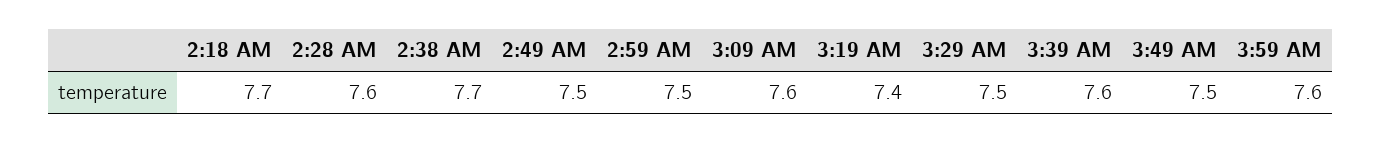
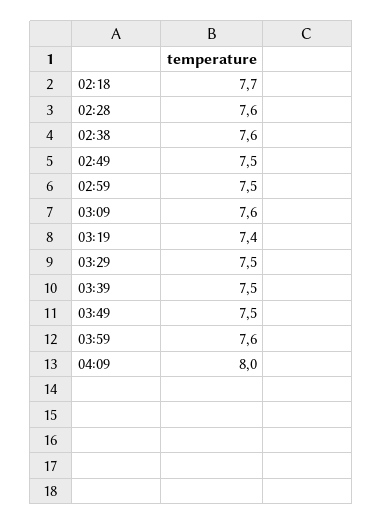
2:38 AM: 7.7 -> 7.6
3:39 AM: 7.6 -> 7.5
04:09: none -> 8

